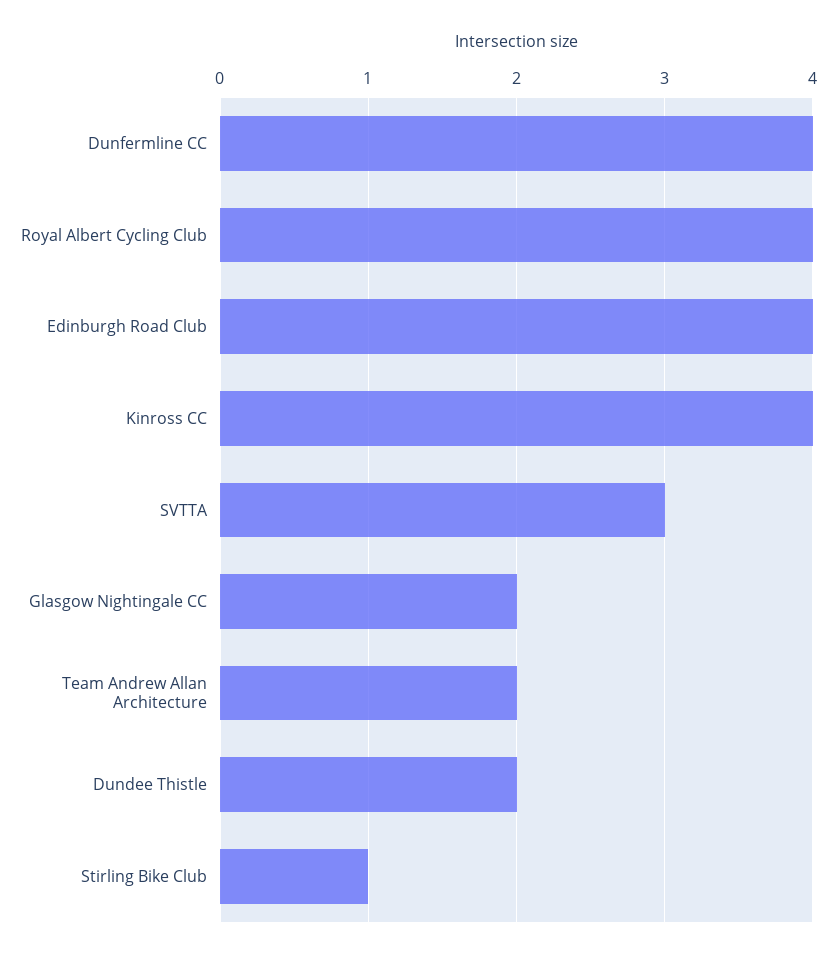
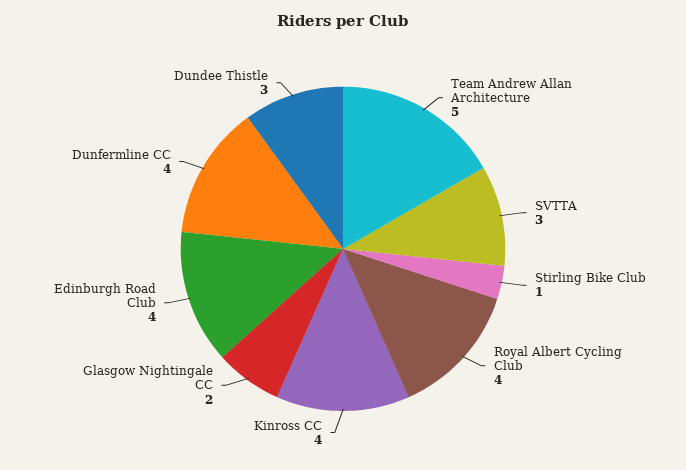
Team Andrew Allan Architecture: 2 -> 5
Dundee Thistle: 2 -> 3

